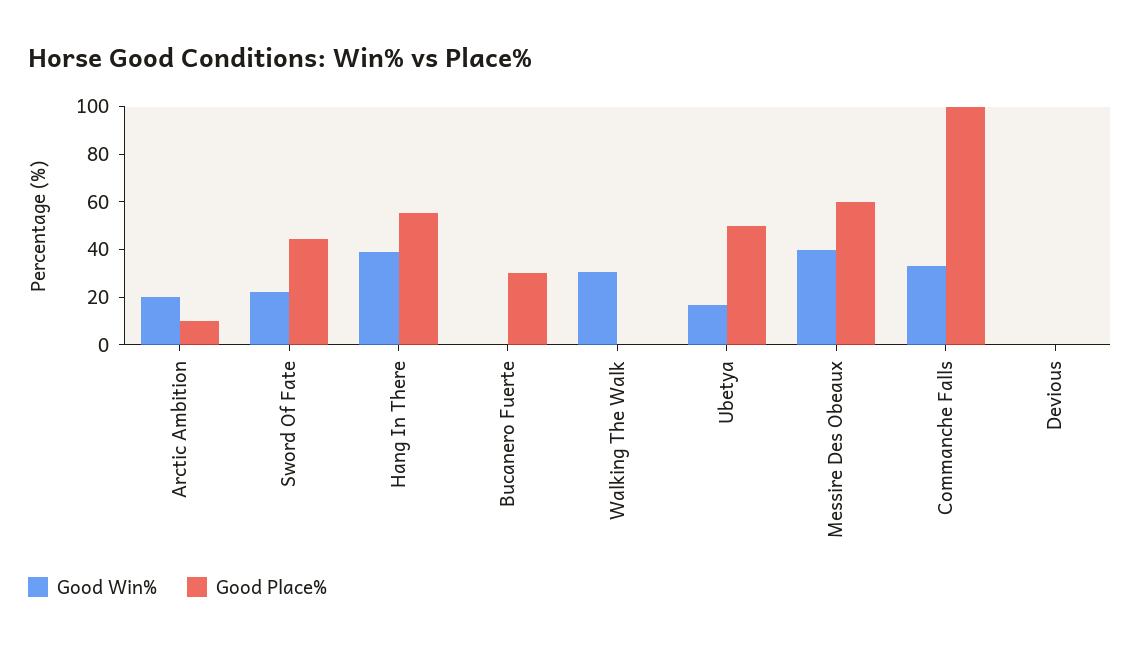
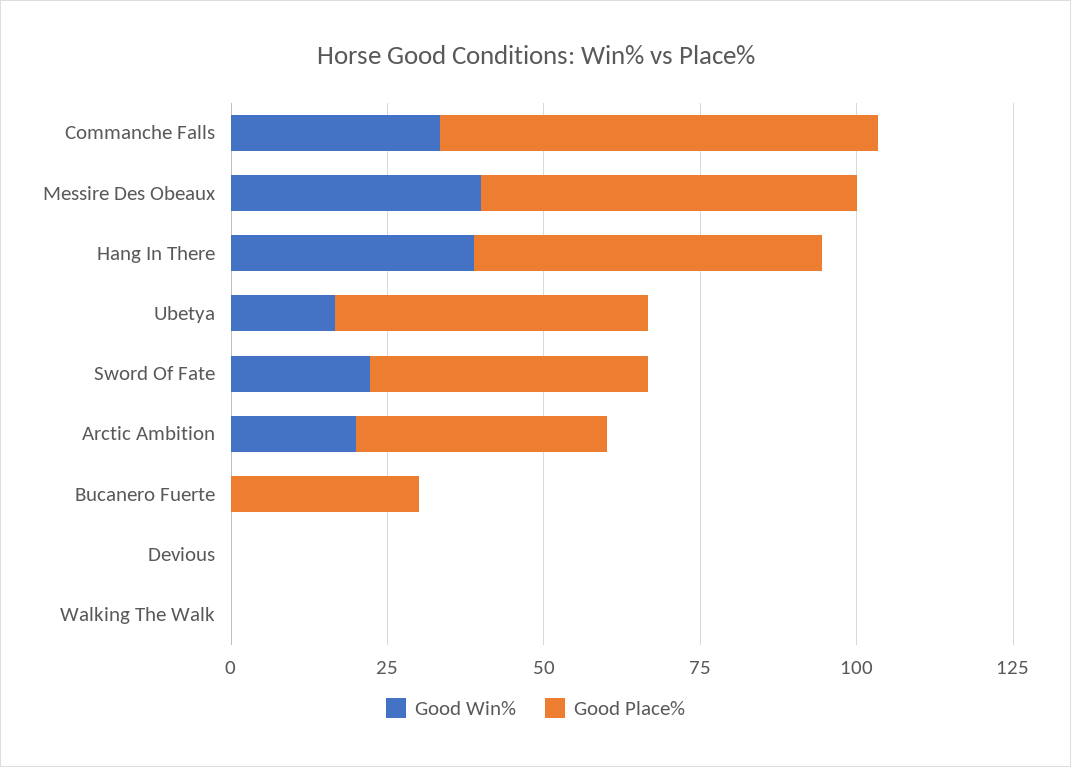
Good Place%, Arctic Ambition: 10 -> 40
Good Win%, Walking The Walk: 30 -> 0
Good Place%, Commanche Falls: 100 -> 70

